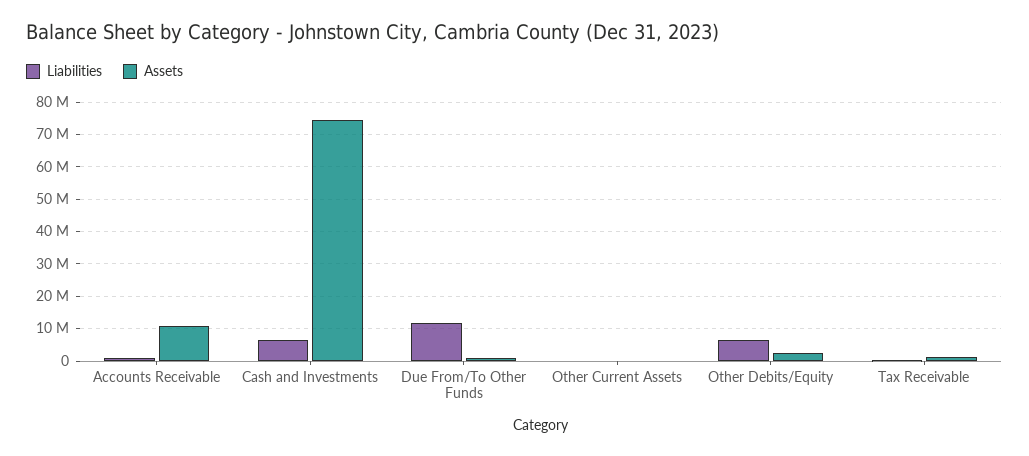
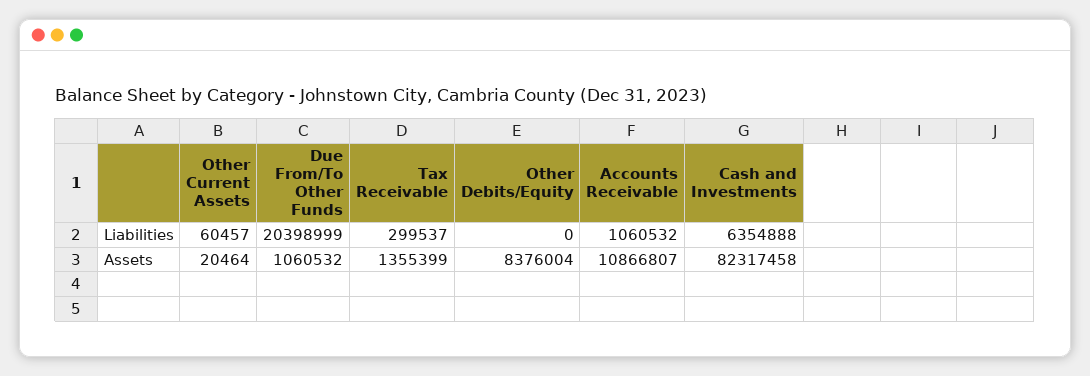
Assets, Cash and Investments: 74000000 -> 82317458
Liabilities, Due From/To Other Funds: 12000000 -> 20398999
Liabilities, Other Debits/Equity: 6000000 -> 0
Assets, Other Debits/Equity: 2000000 -> 8376004

